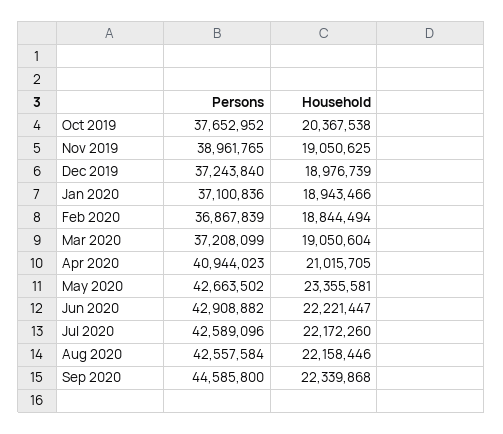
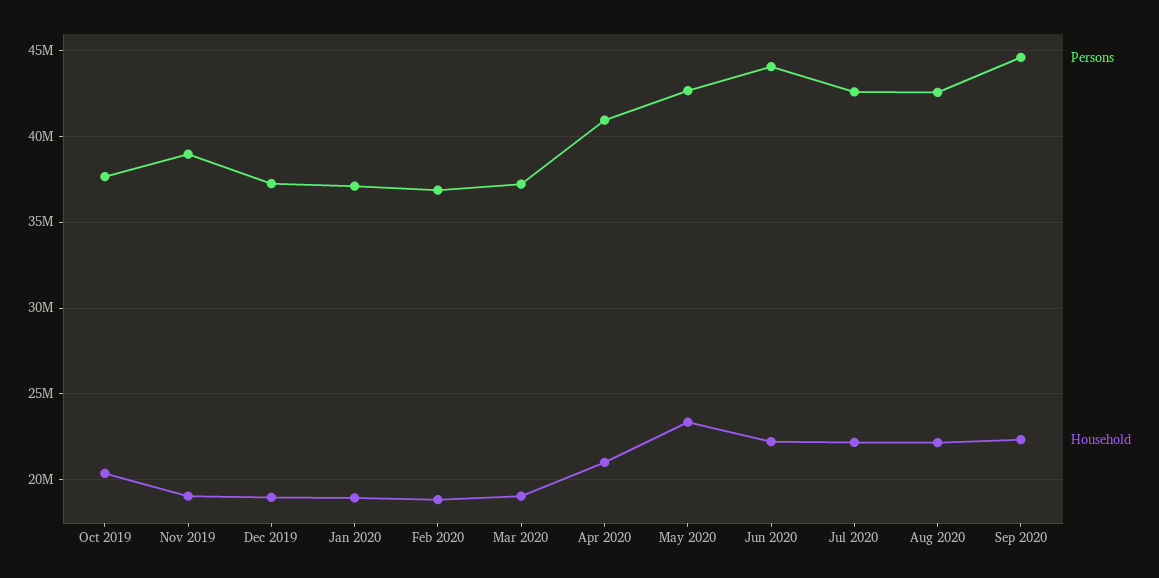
Persons, Jun 2020: 42908882 -> 44000000

